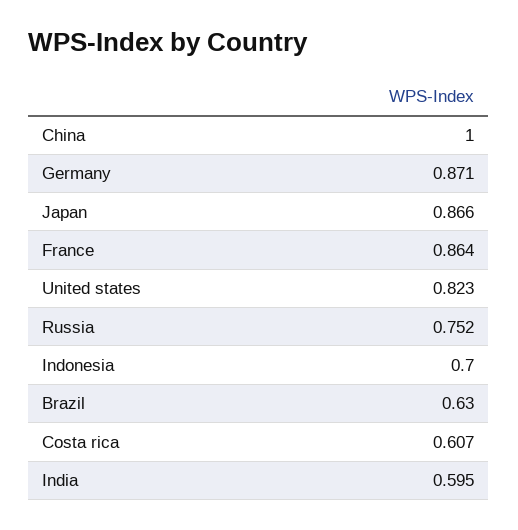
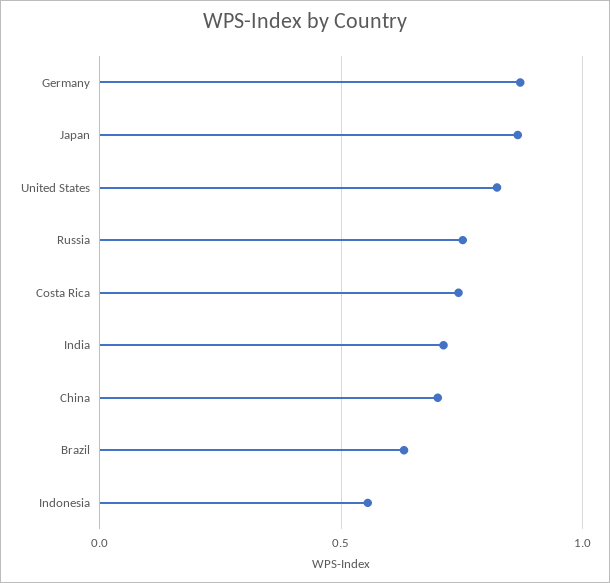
China: 1 -> 0.7
France: 0.864 -> none
Indonesia: 0.7 -> 0.55
Costa rica: 0.607 -> 0.75
India: 0.595 -> 0.7

